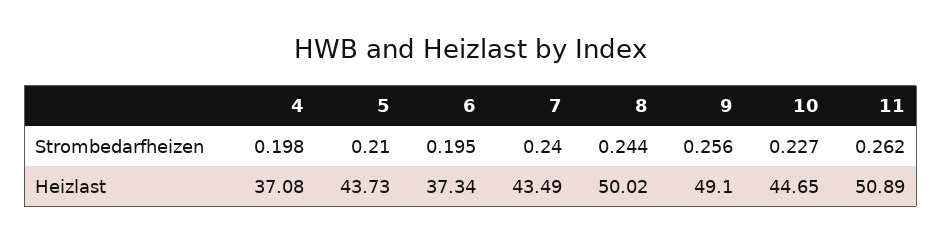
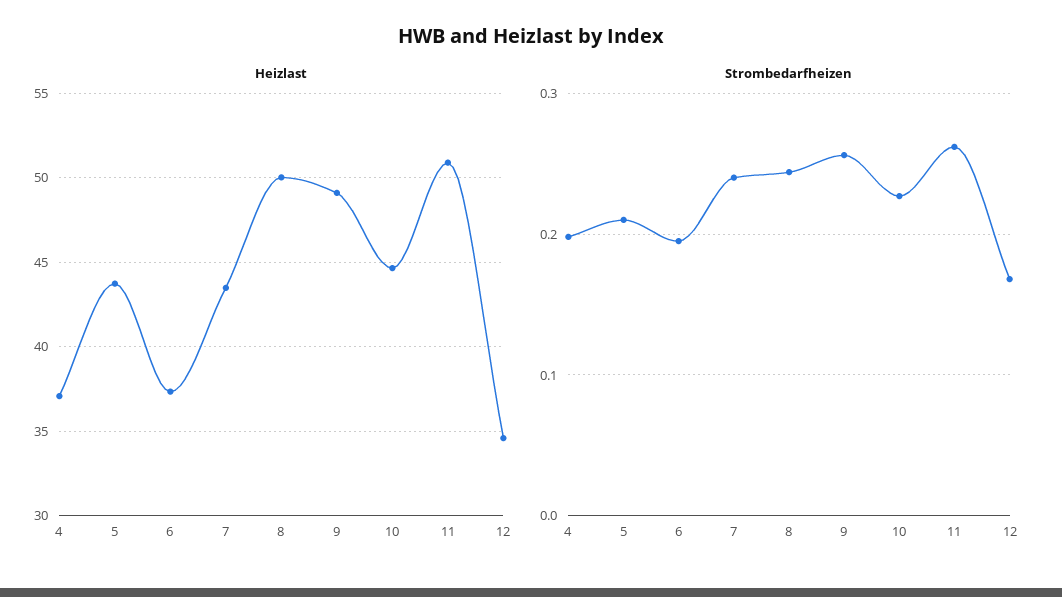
Heizlast, 12: none -> 34.5
Strombedarfheizen, 12: none -> 0.17

